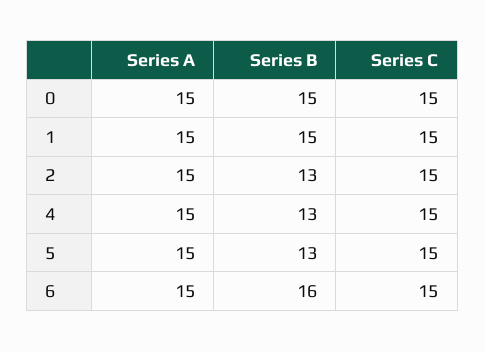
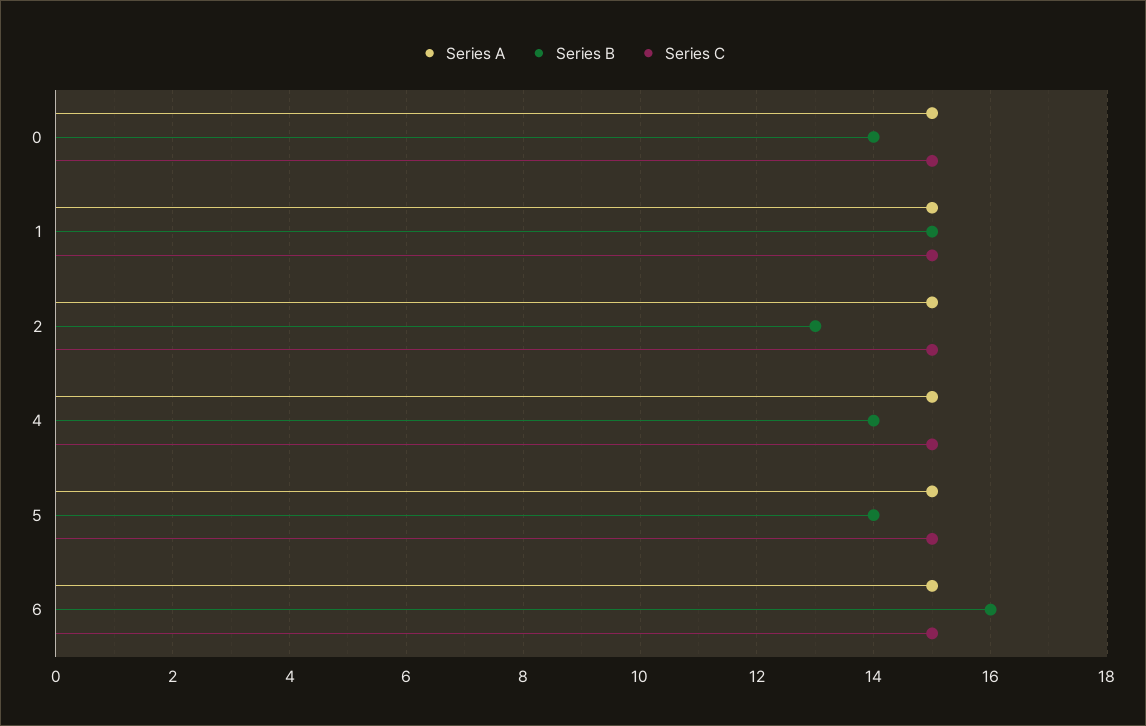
Series B, 0: 15 -> 14
Series B, 4: 13 -> 14
Series B, 5: 13 -> 14

